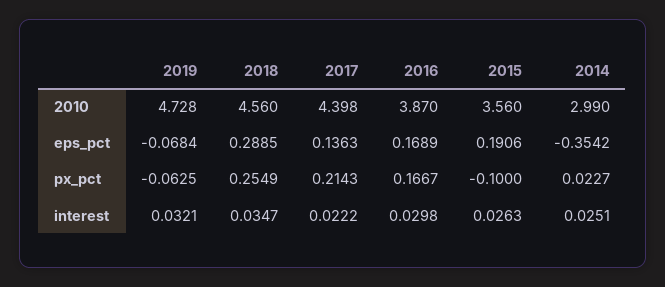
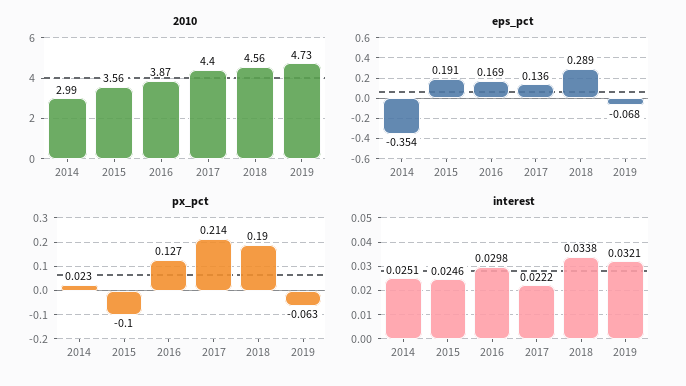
px_pct, 2018: 0.2549 -> 0.19
px_pct, 2016: 0.1667 -> 0.127
interest, 2018: 0.0347 -> 0.0338
interest, 2015: 0.0263 -> 0.0246

